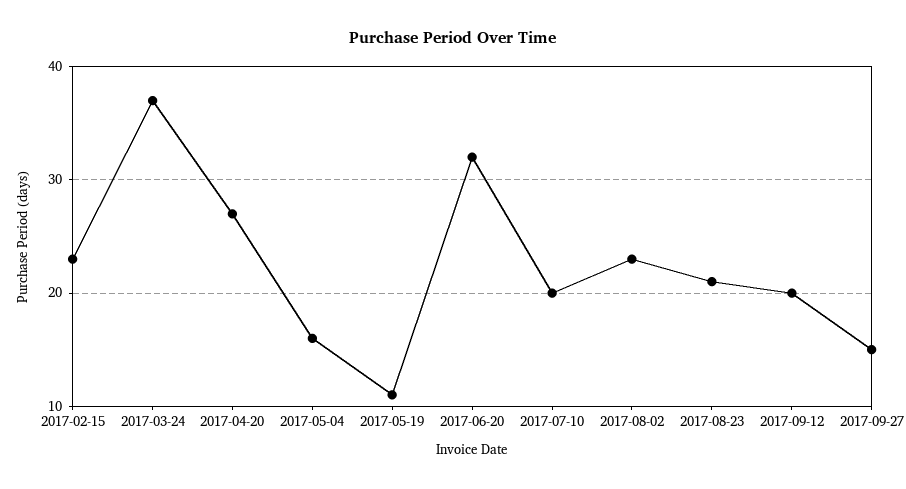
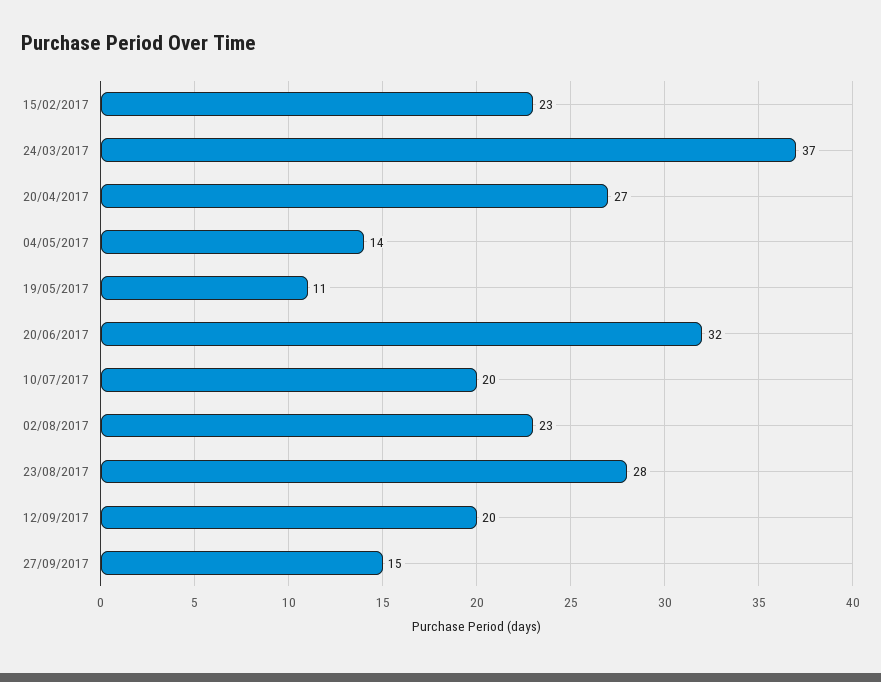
2017-05-04: 16 -> 14
2017-08-23: 21 -> 28

